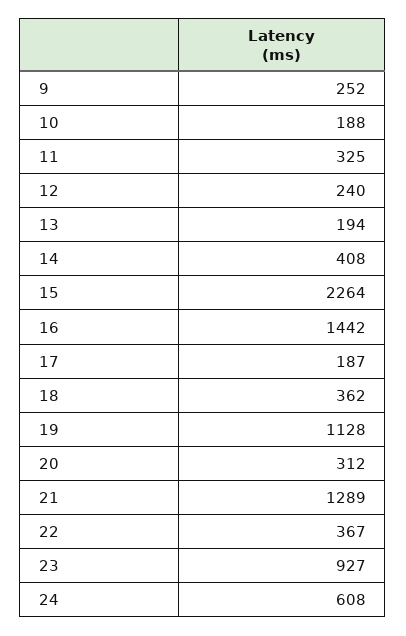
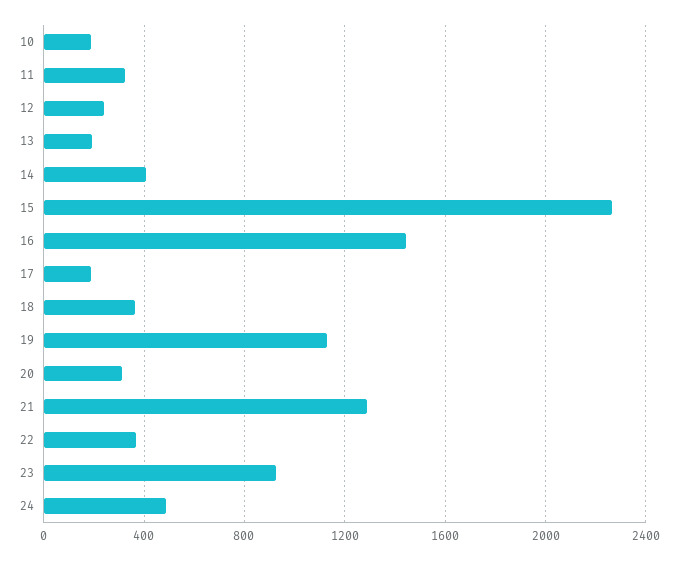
9: 252 -> none
24: 608 -> 500

